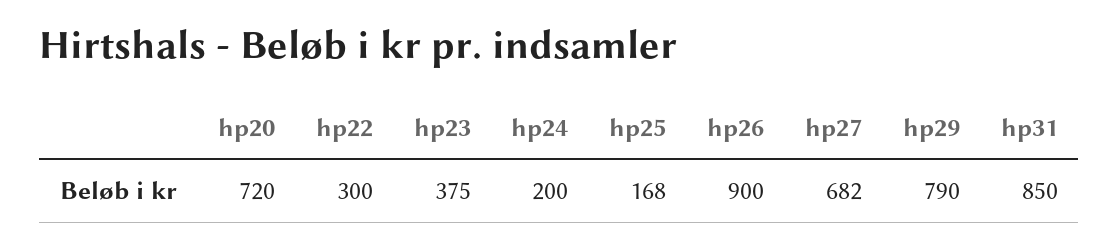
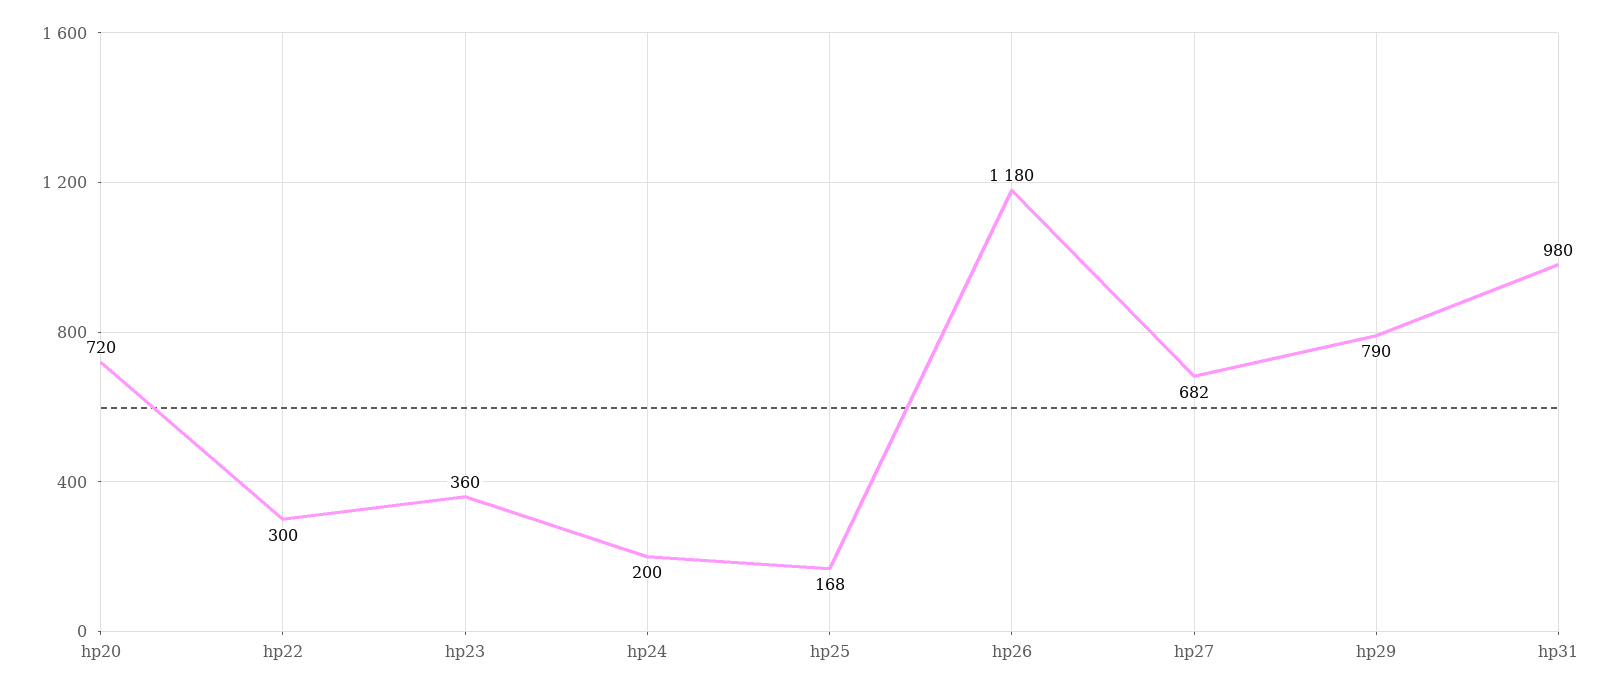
hp23: 375 -> 360
hp26: 900 -> 1180
hp31: 850 -> 980

